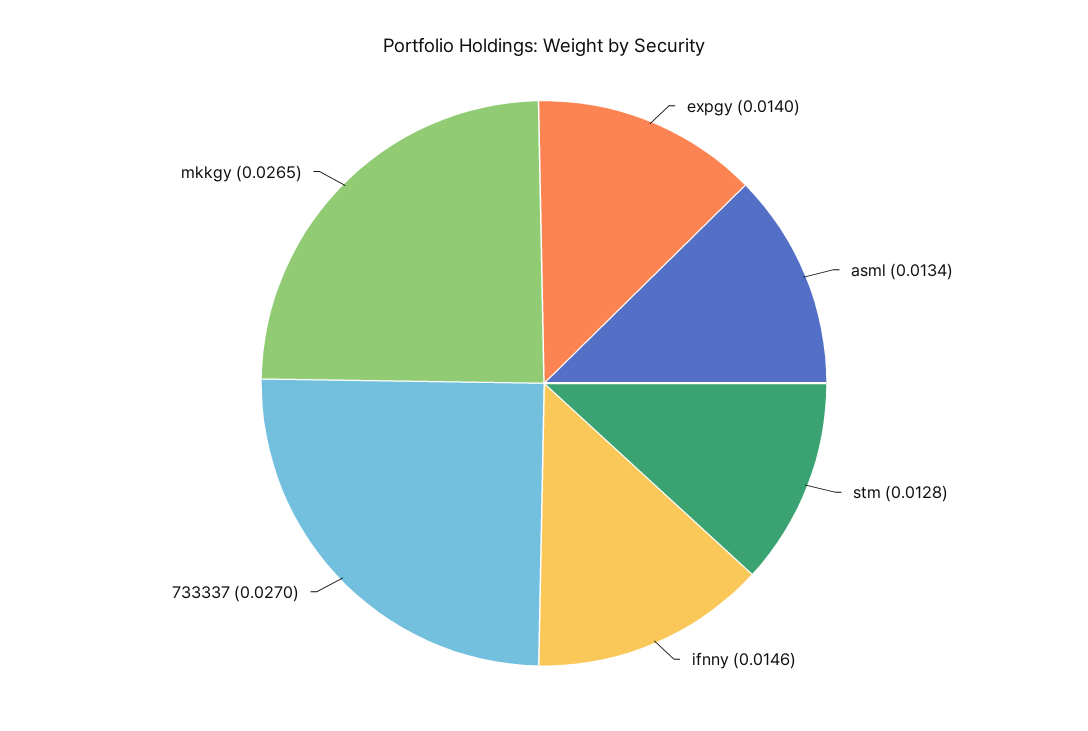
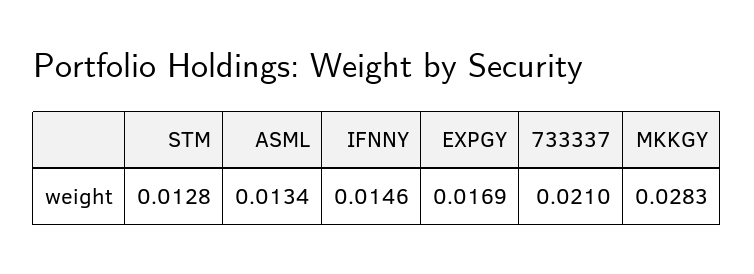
expgy: 0.014 -> 0.0169
733337: 0.027 -> 0.021
mkkgy: 0.0265 -> 0.0283

